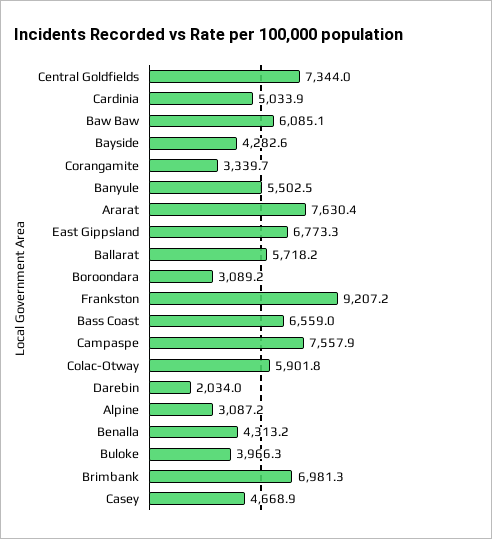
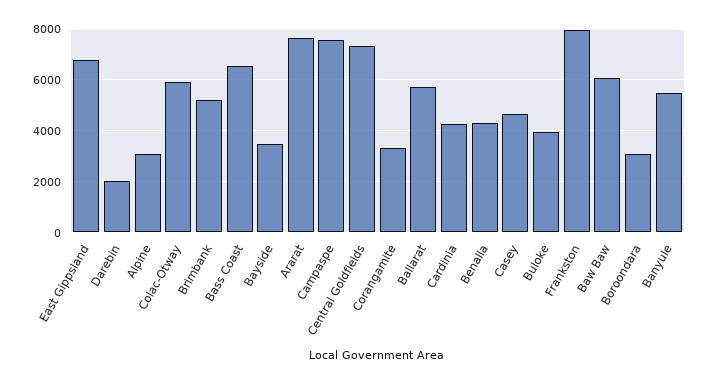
Cardinia: 5033.9 -> 4250
Bayside: 4282.6 -> 3500
Frankston: 9207.2 -> 8000
Brimbank: 6981.3 -> 5250

